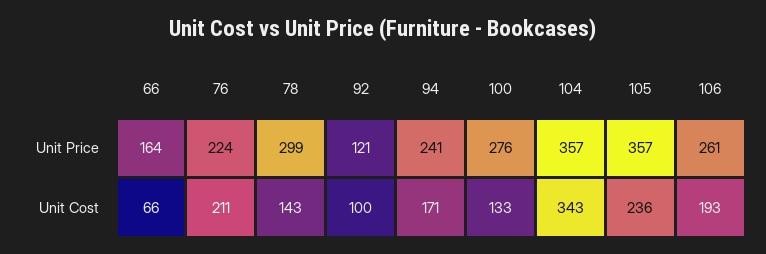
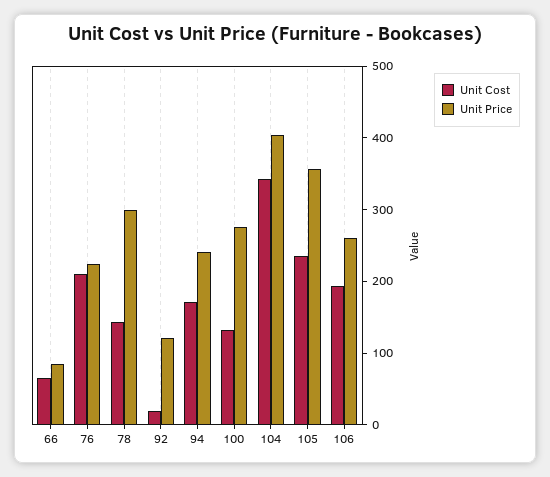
Unit Price, 66: 164 -> 80
Unit Price, 104: 357 -> 400
Unit Cost, 92: 100 -> 20

